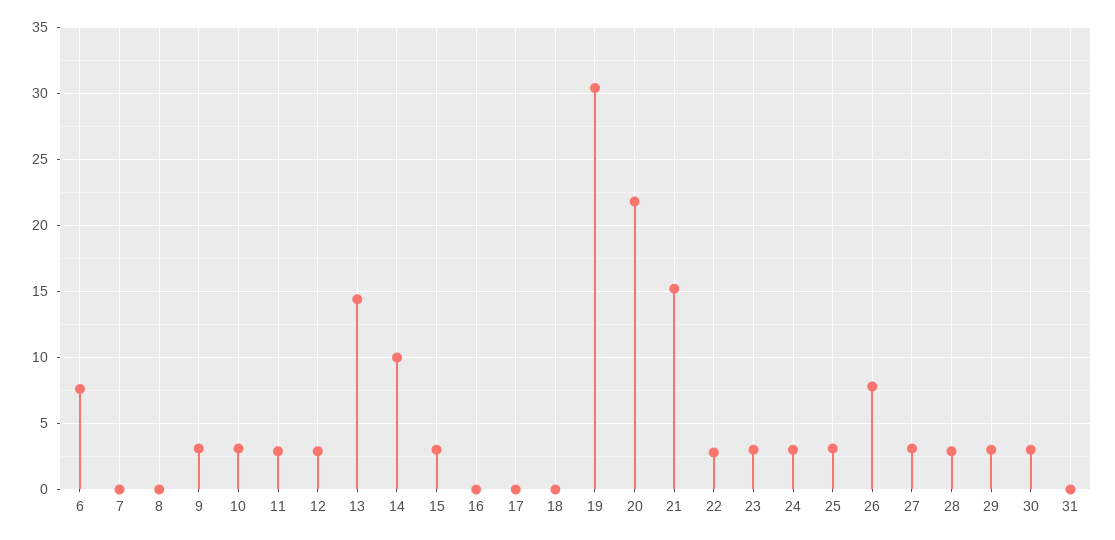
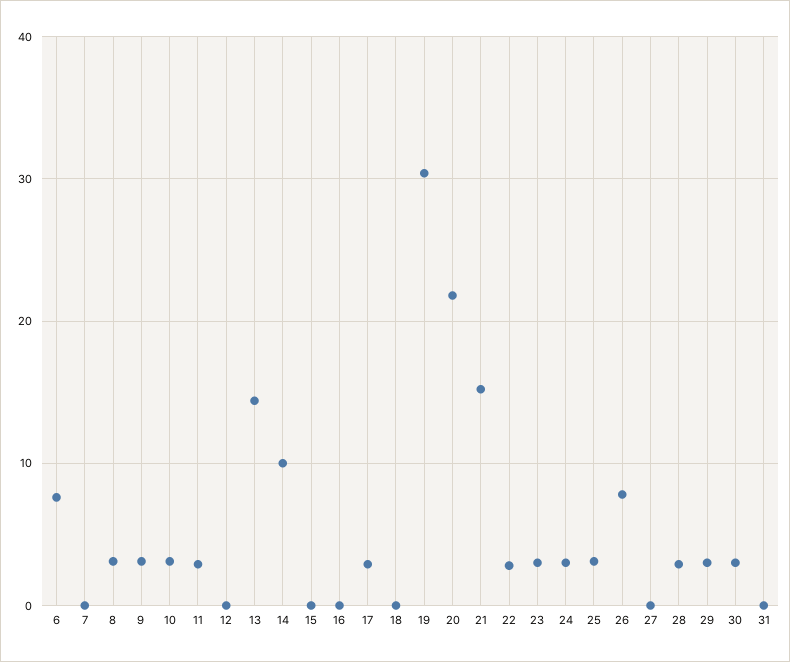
8: 0 -> 3
12: 3 -> 0
15: 3 -> 0
17: 0 -> 3
27: 3 -> 0

